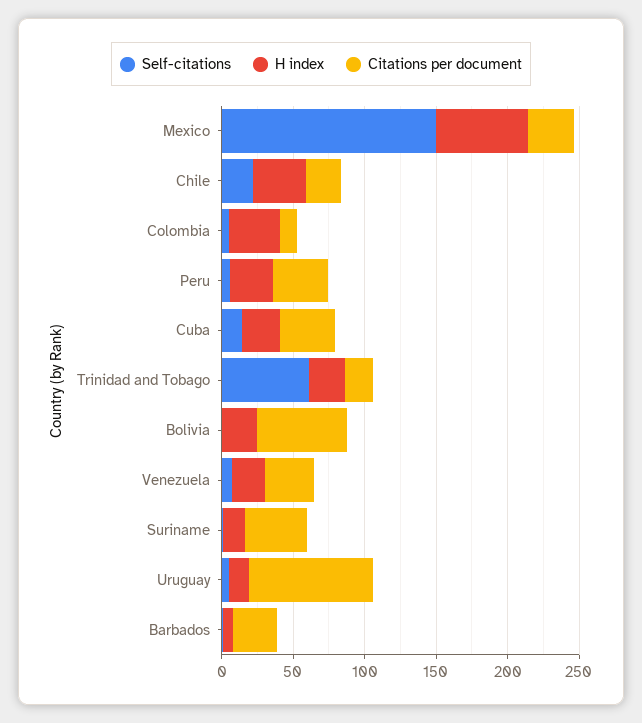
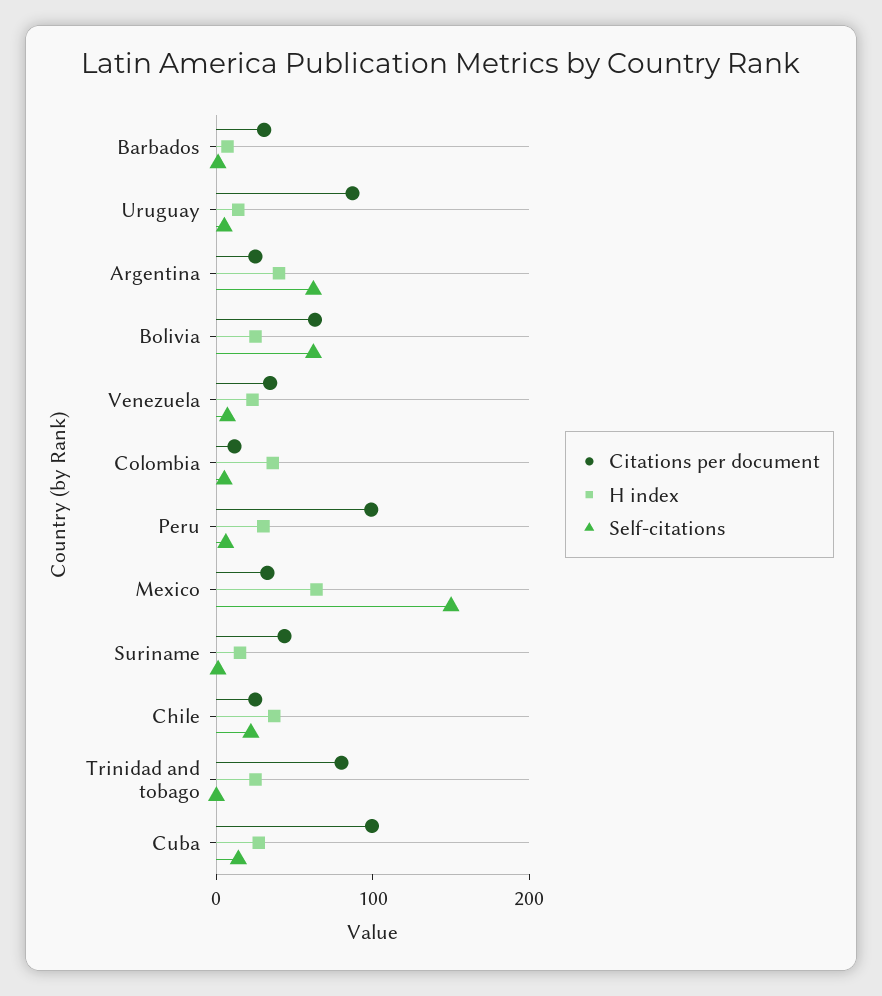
Citations per document, Peru: 40 -> 100
Citations per document, Cuba: 40 -> 100
Self-citations, Trinidad and Tobago: 60 -> 0
Citations per document, Trinidad and Tobago: 20 -> 80
Self-citations, Bolivia: 0 -> 60
Citations per document, Argentina: none -> 20
H index, Argentina: none -> 40
Self-citations, Argentina: none -> 60

